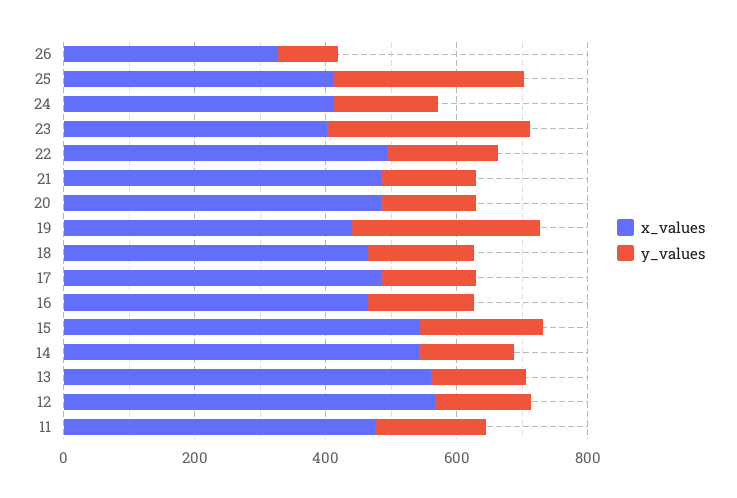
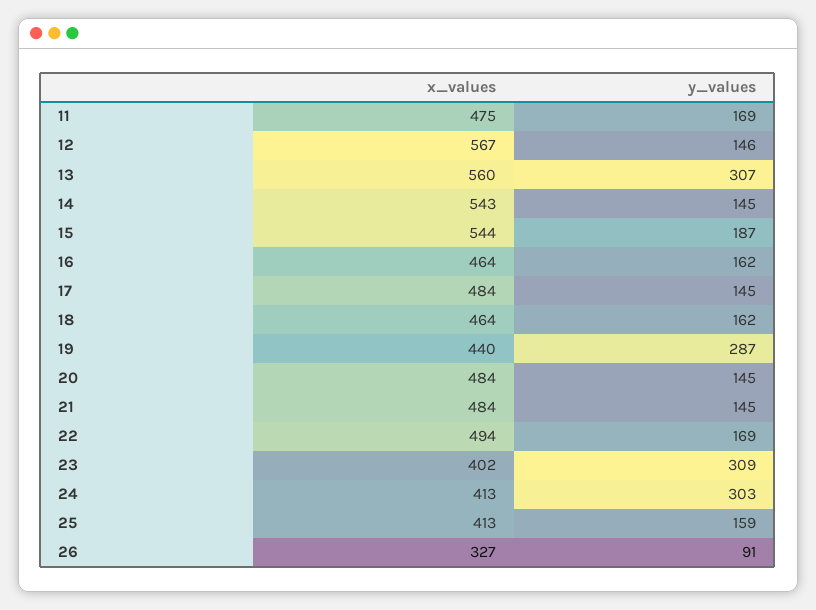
y_values, 25: 300 -> 159
y_values, 24: 150 -> 303
y_values, 13: 150 -> 307

